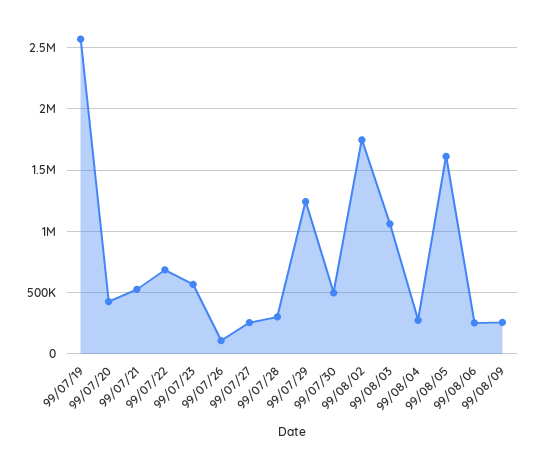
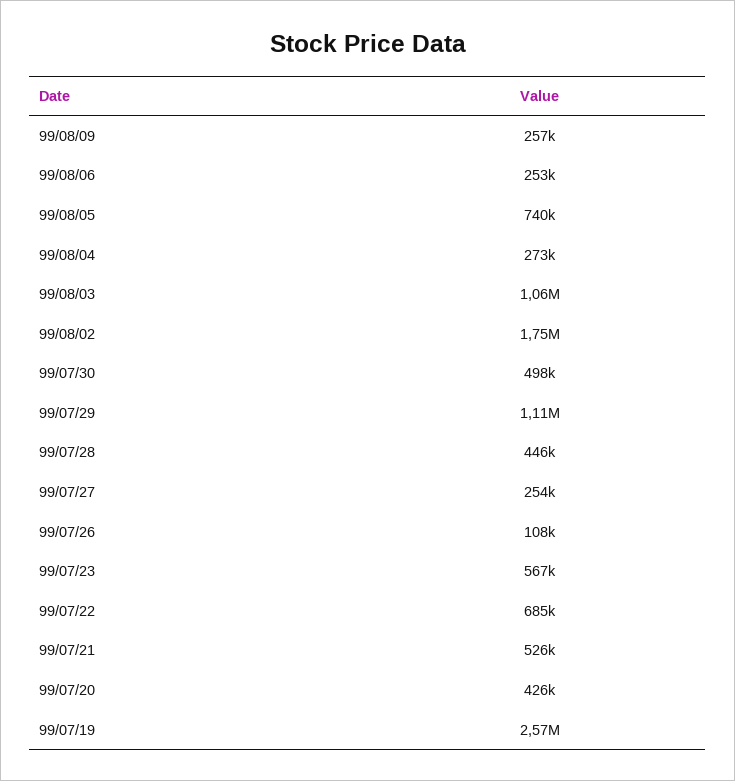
99/07/28: 300000 -> 446000
99/07/29: 1250000 -> 1110000
99/08/05: 1600000 -> 740000

